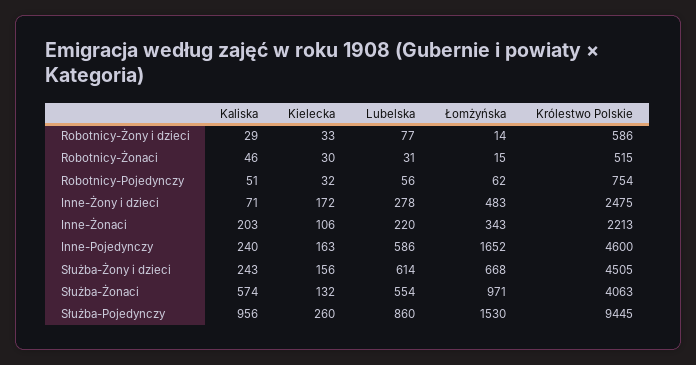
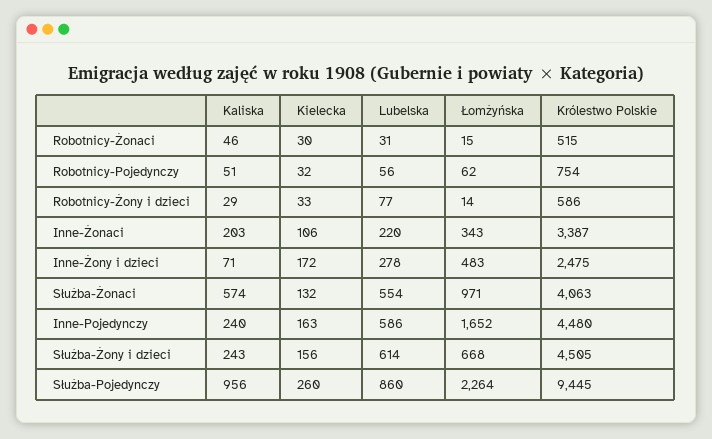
Królestwo Polskie, Inne-Żonaci: 2213 -> 3387
Królestwo Polskie, Inne-Pojedynczy: 4600 -> 4480
Łomżyńska, Służba-Pojedynczy: 1530 -> 2264

